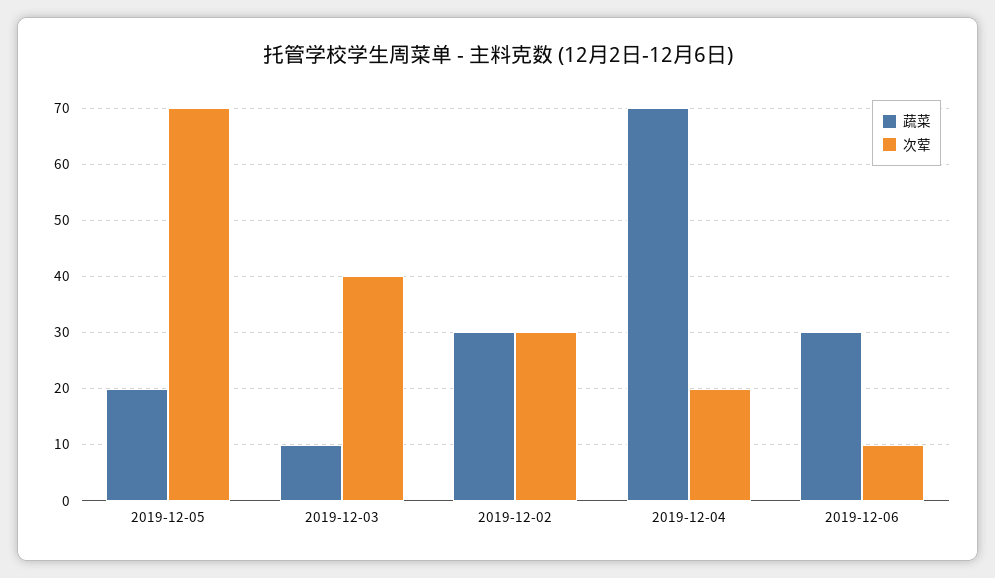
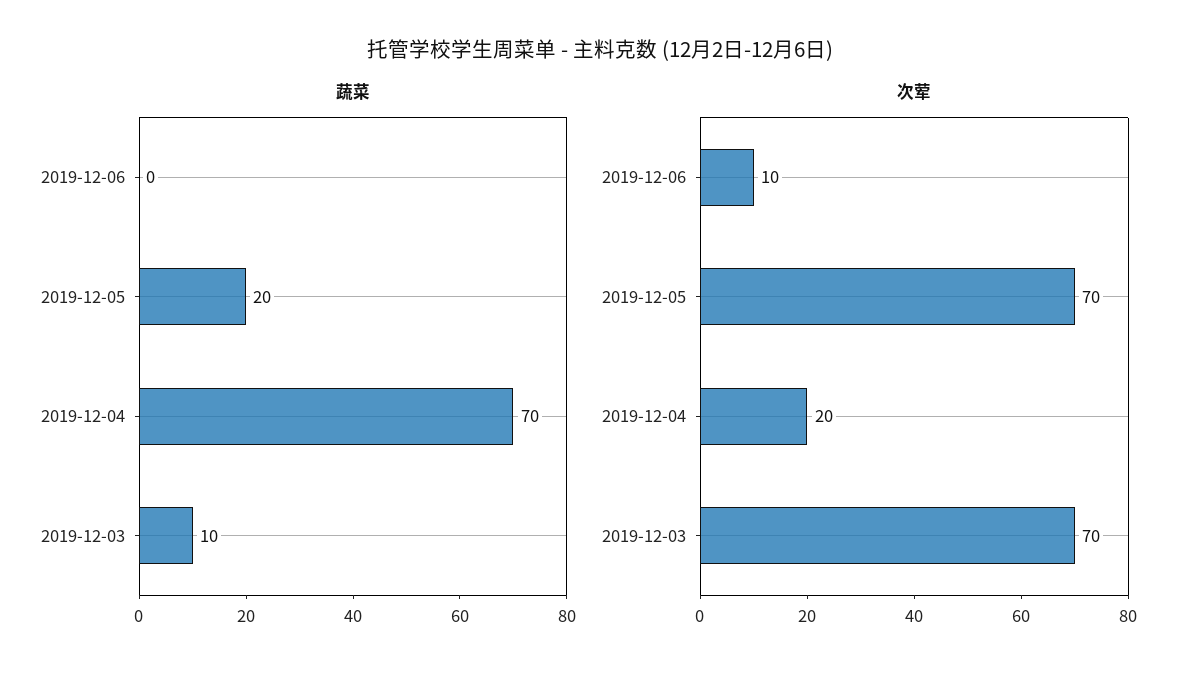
次荤, 2019-12-03: 40 -> 70
蔬菜, 2019-12-02: 30 -> none
次荤, 2019-12-02: 30 -> none
蔬菜, 2019-12-06: 30 -> 0

